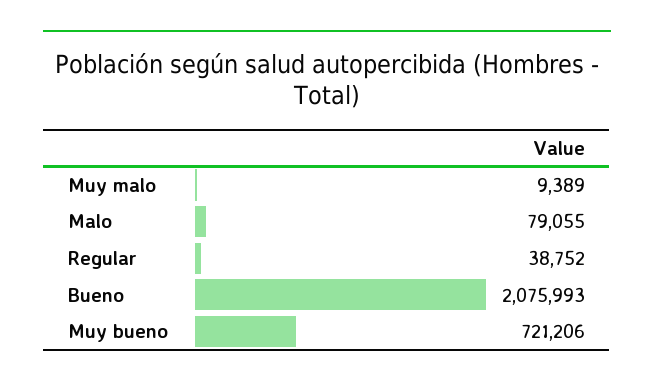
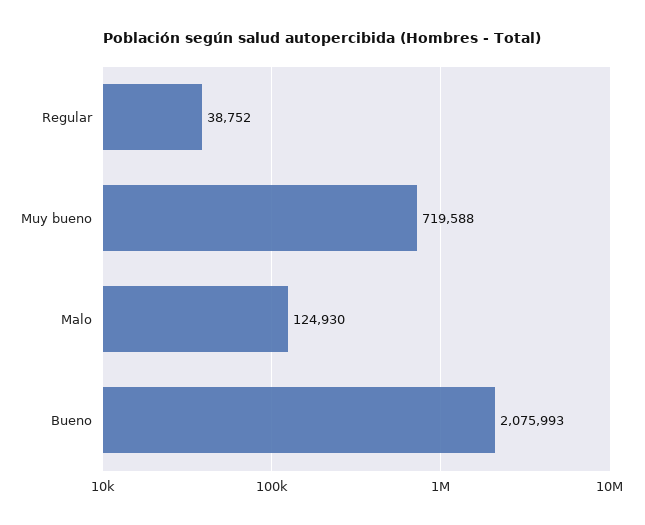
Muy malo: 9389 -> none
Malo: 79055 -> 124930
Muy bueno: 721206 -> 719588

